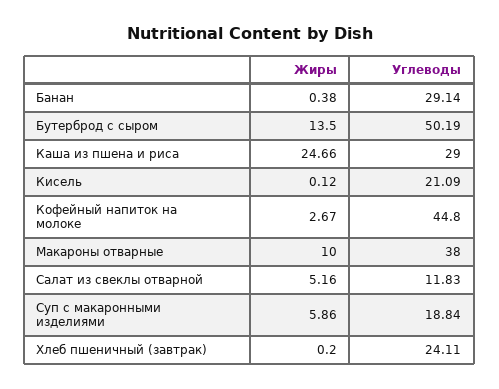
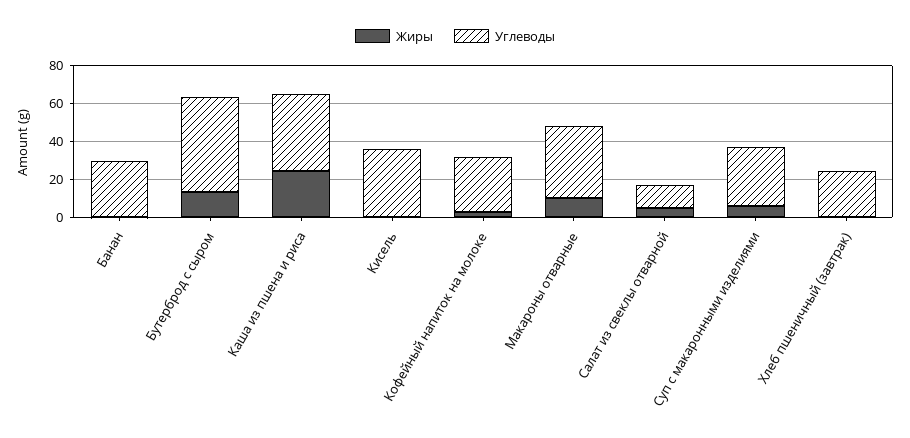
Углеводы, Каша из пшена и риса: 29 -> 40
Углеводы, Кисель: 21.09 -> 35
Углеводы, Кофейный напиток на молоке: 44.8 -> 30
Углеводы, Суп с макаронными изделиями: 18.84 -> 30

